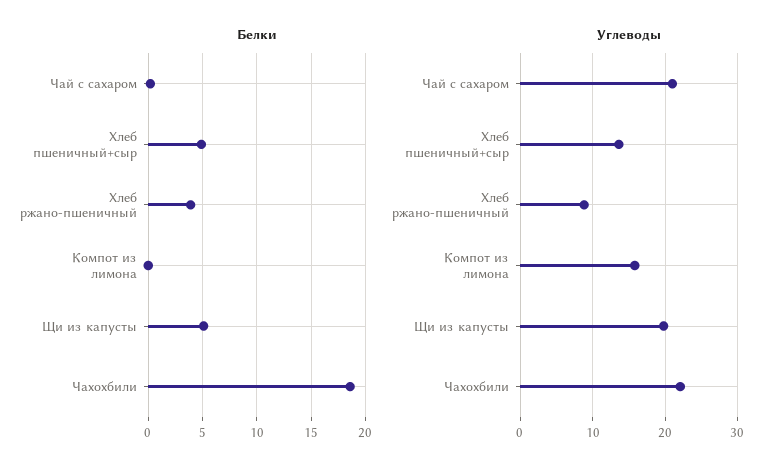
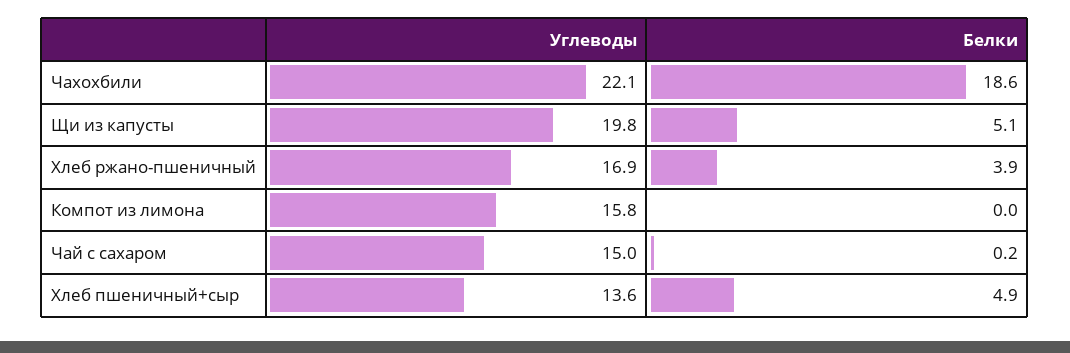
Углеводы, Чай с сахаром: 21 -> 15
Углеводы, Хлеб ржано-пшеничный: 9 -> 16.9

